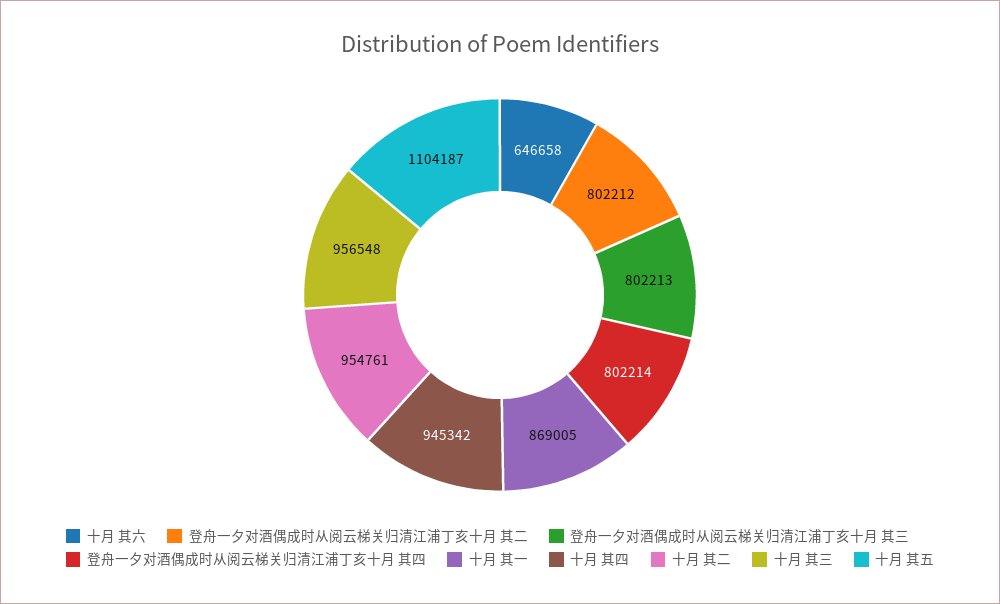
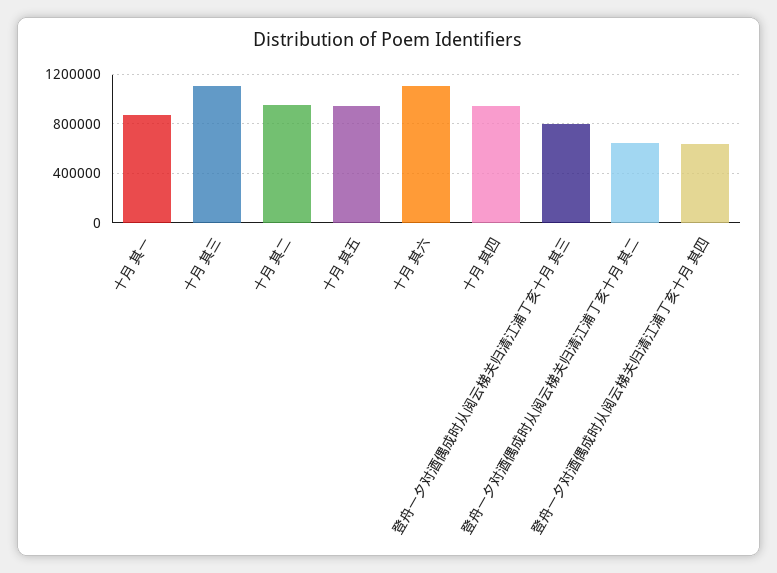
十月 其六: 646658 -> 1100000
登舟一夕对酒偶成时从阅云梯关归清江浦丁亥十月 其二: 802212 -> 650000
登舟一夕对酒偶成时从阅云梯关归清江浦丁亥十月 其四: 802214 -> 650000
十月 其三: 956548 -> 1100000
十月 其五: 1104187 -> 950000

